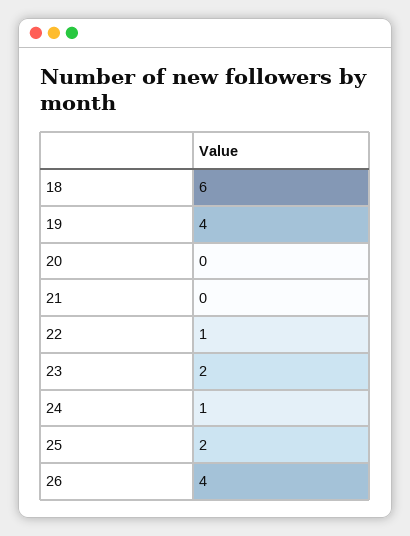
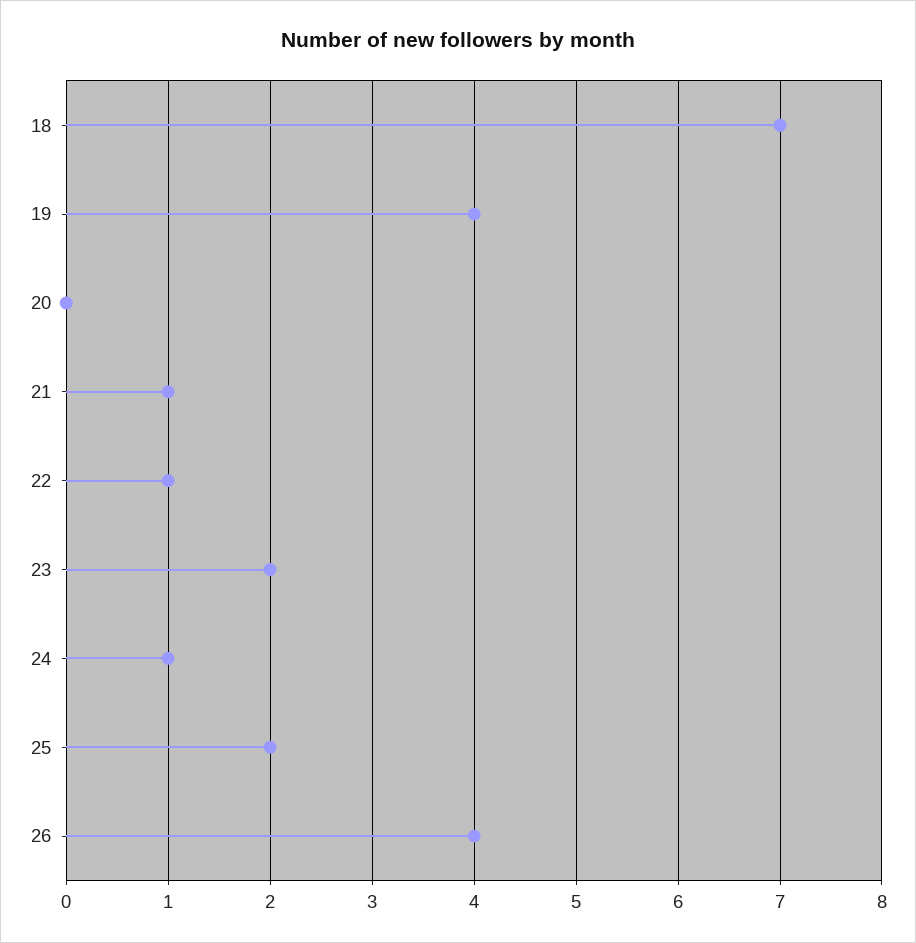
18: 6 -> 7
21: 0 -> 1

